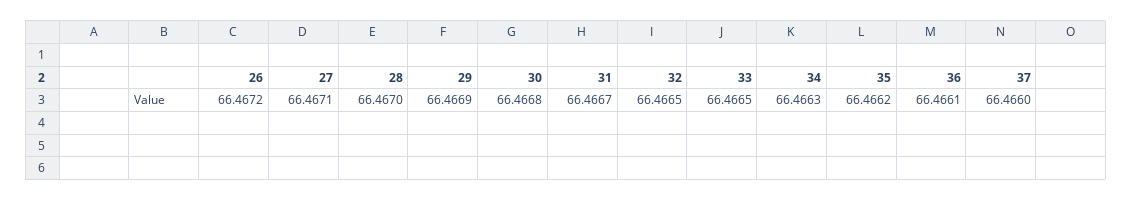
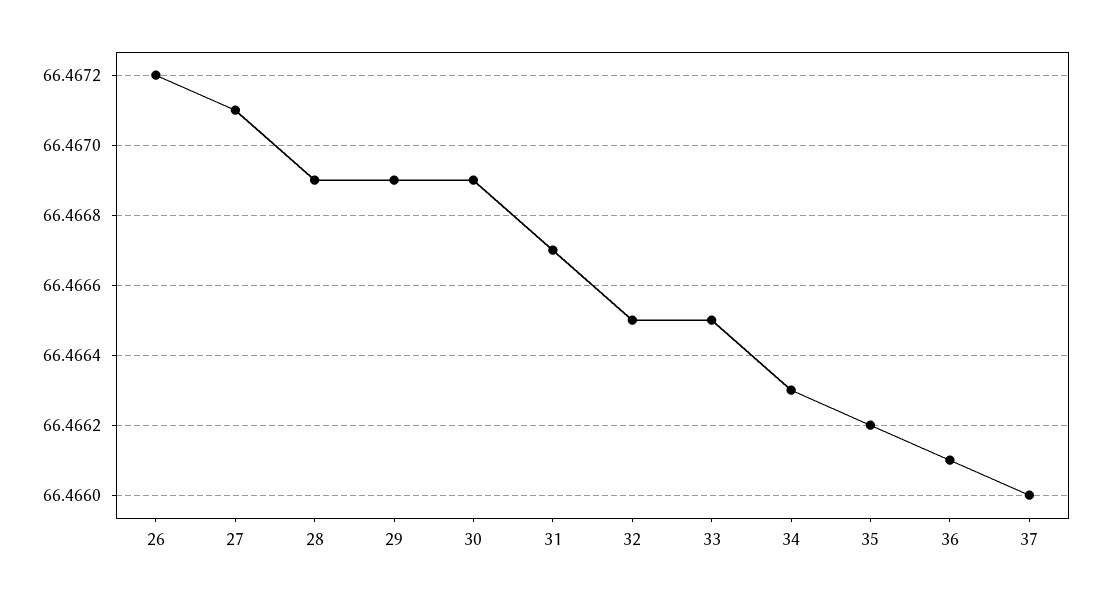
28: 66.467 -> 66.4669
30: 66.4668 -> 66.4669

